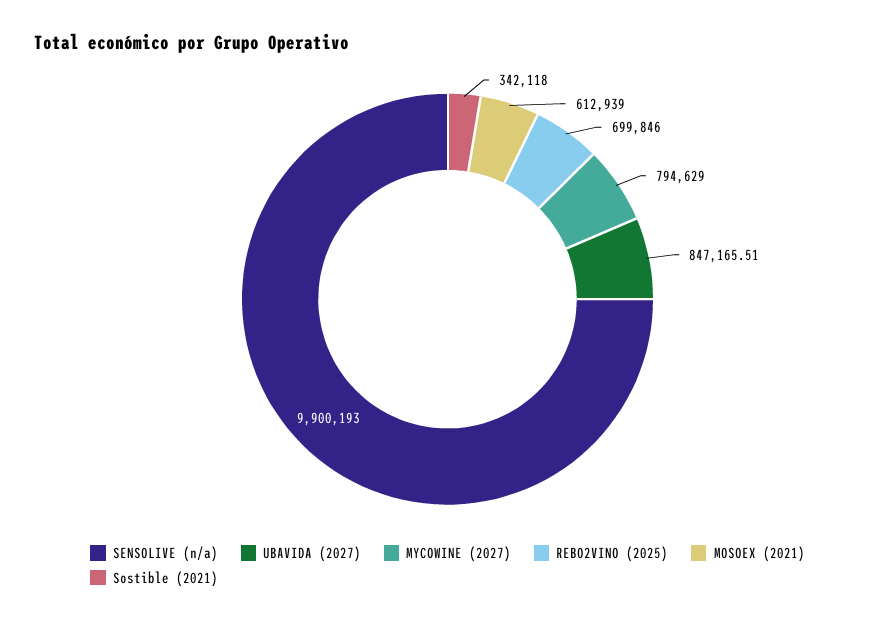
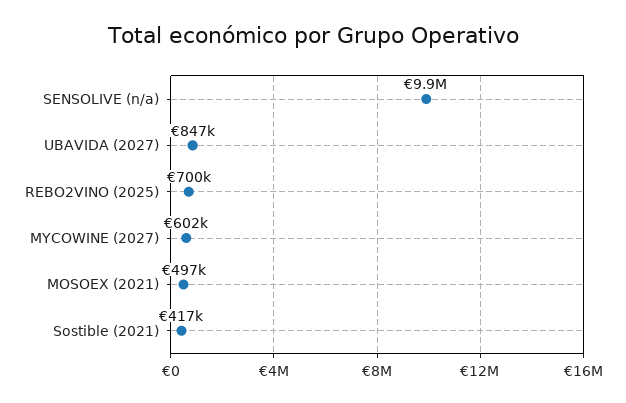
MYCOWINE (2027): 794629 -> 602000
MOSOEX (2021): 612939 -> 497000
Sostible (2021): 342118 -> 417000

